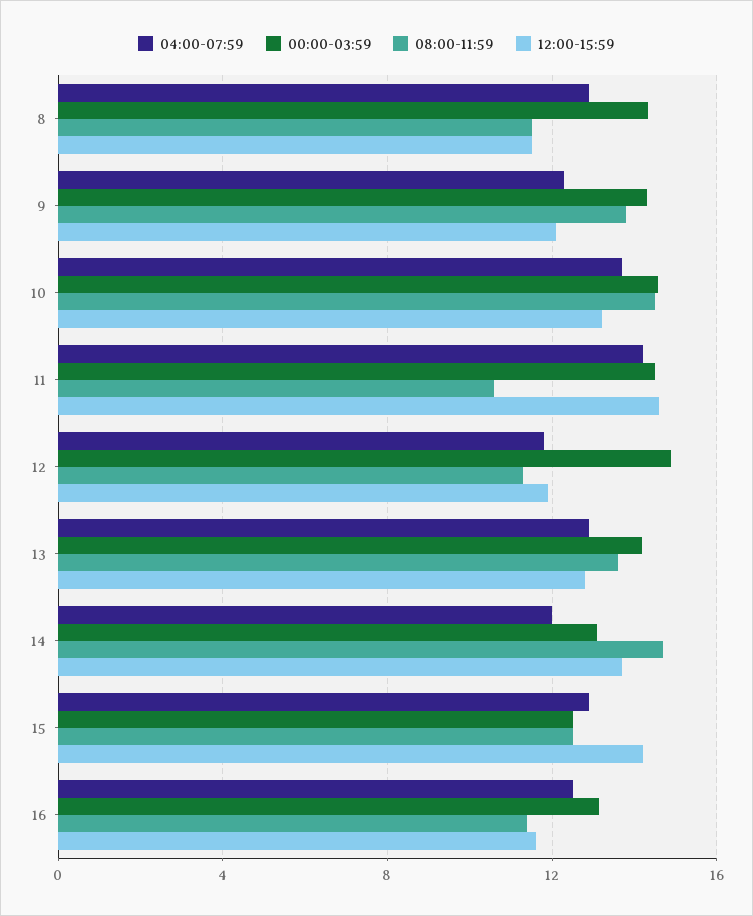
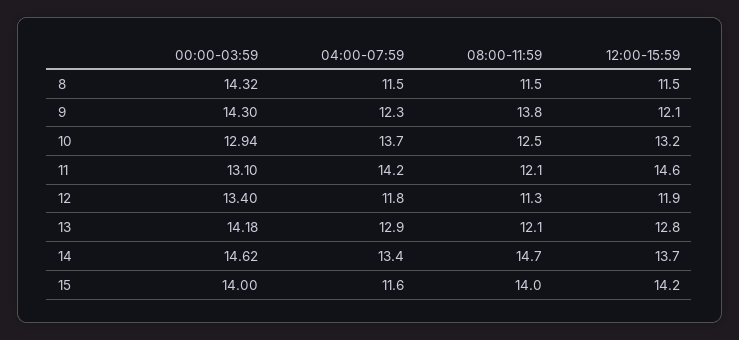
04:00-07:59, 8: 13 -> 11.5
00:00-03:59, 10: 14.5 -> 12.94
08:00-11:59, 10: 14.5 -> 12.5
00:00-03:59, 11: 14.5 -> 13.1
08:00-11:59, 11: 10.5 -> 12.1
00:00-03:59, 12: 15 -> 13.4
08:00-11:59, 13: 13.5 -> 12.1
04:00-07:59, 14: 12 -> 13.4
00:00-03:59, 14: 13 -> 14.62
04:00-07:59, 15: 13 -> 11.6
00:00-03:59, 15: 12.5 -> 14
08:00-11:59, 15: 12.5 -> 14
04:00-07:59, 16: 12.5 -> none
00:00-03:59, 16: 13 -> none
08:00-11:59, 16: 11.5 -> none
12:00-15:59, 16: 11.5 -> none

